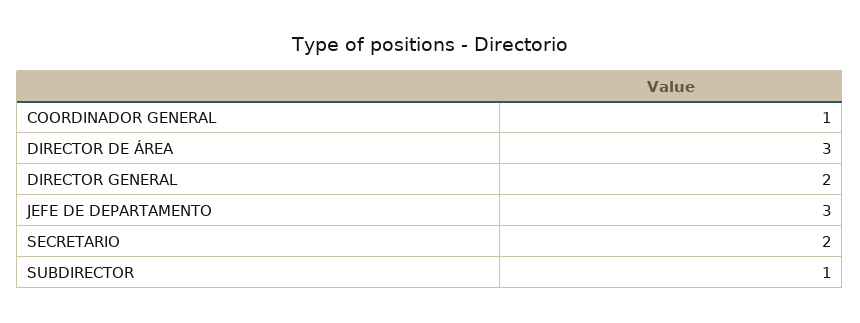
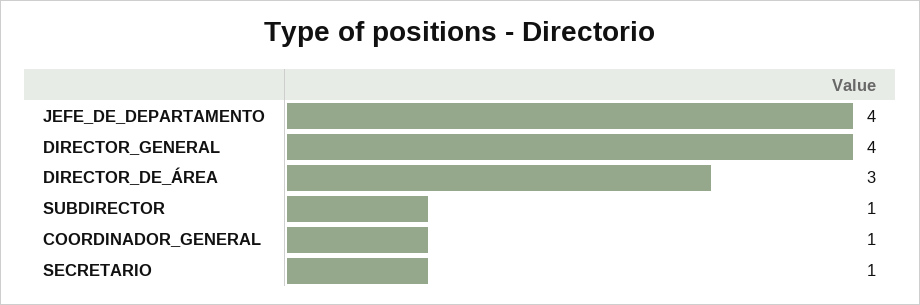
DIRECTOR GENERAL: 2 -> 4
JEFE DE DEPARTAMENTO: 3 -> 4
SECRETARIO: 2 -> 1

